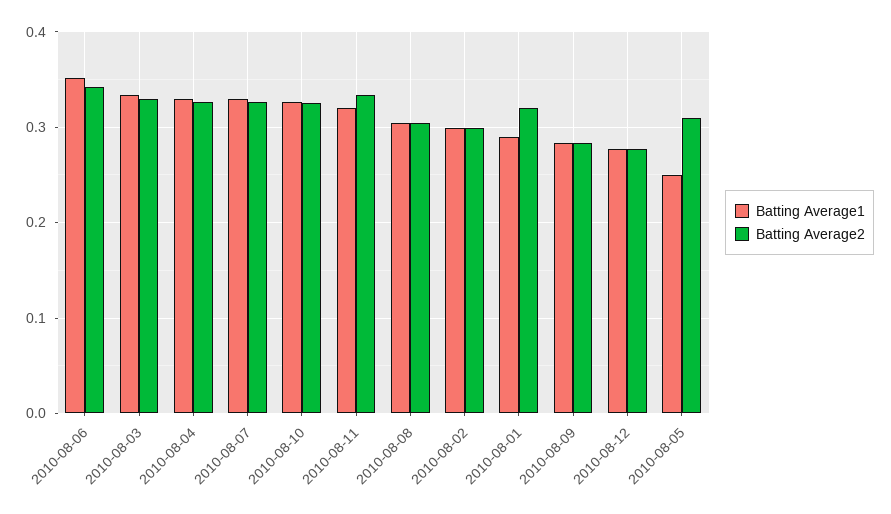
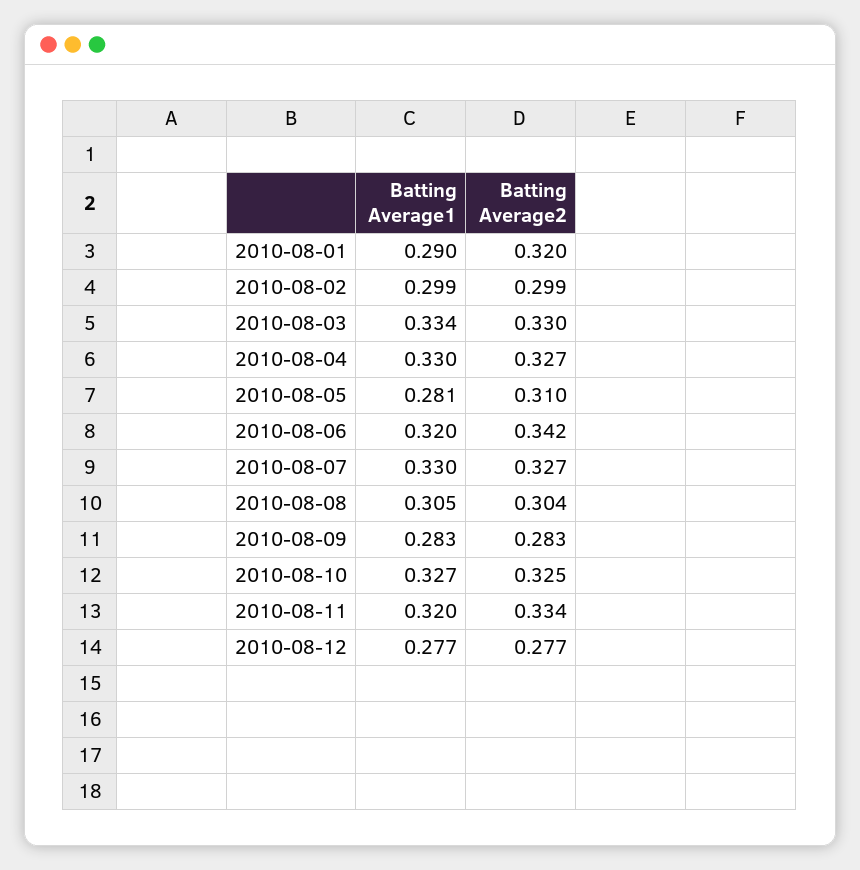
Batting Average1, 2010-08-06: 0.35 -> 0.32
Batting Average1, 2010-08-05: 0.25 -> 0.281

